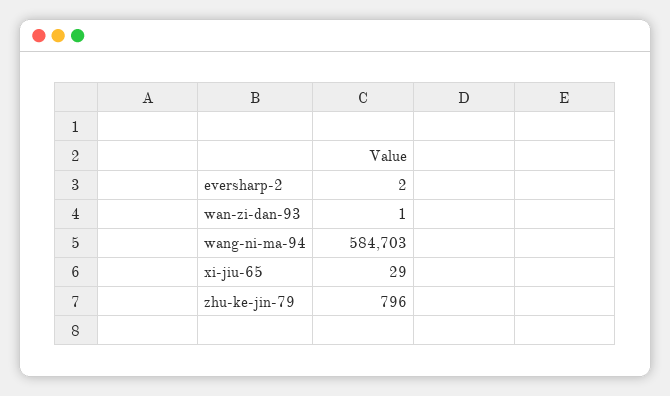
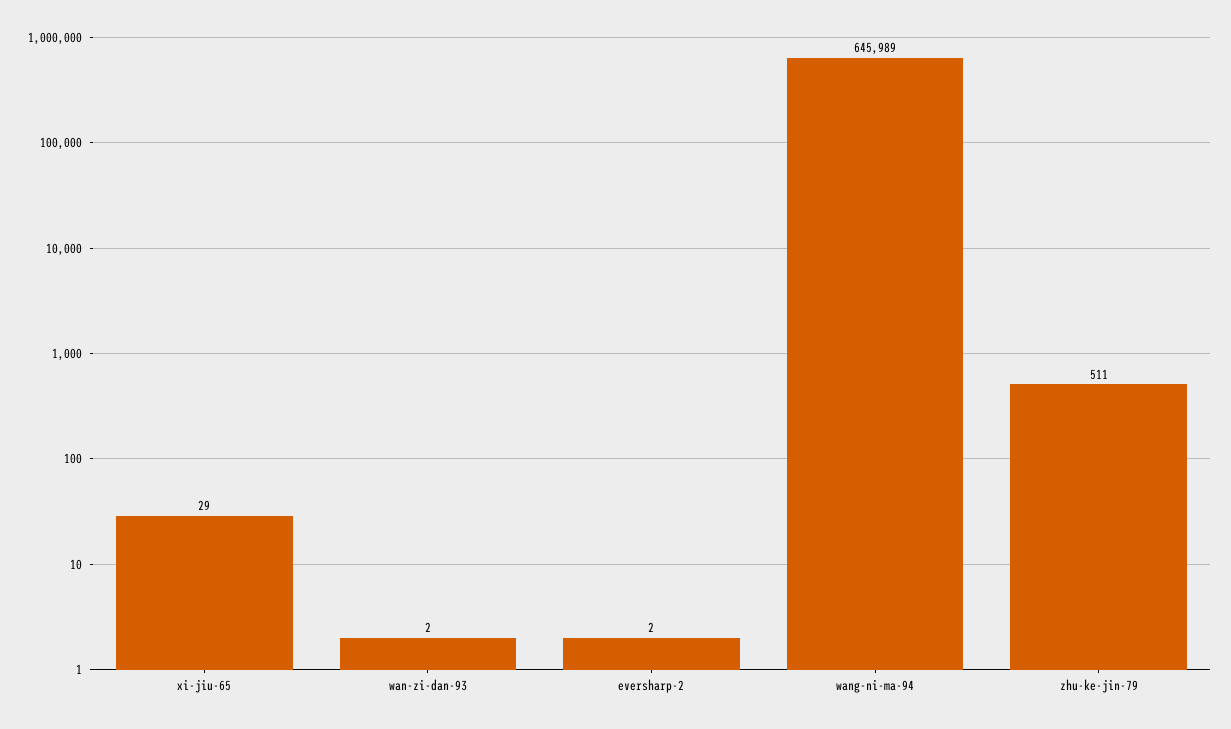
wan-zi-dan-93: 1 -> 2
wang-ni-ma-94: 584703 -> 645989
zhu-ke-jin-79: 796 -> 511

